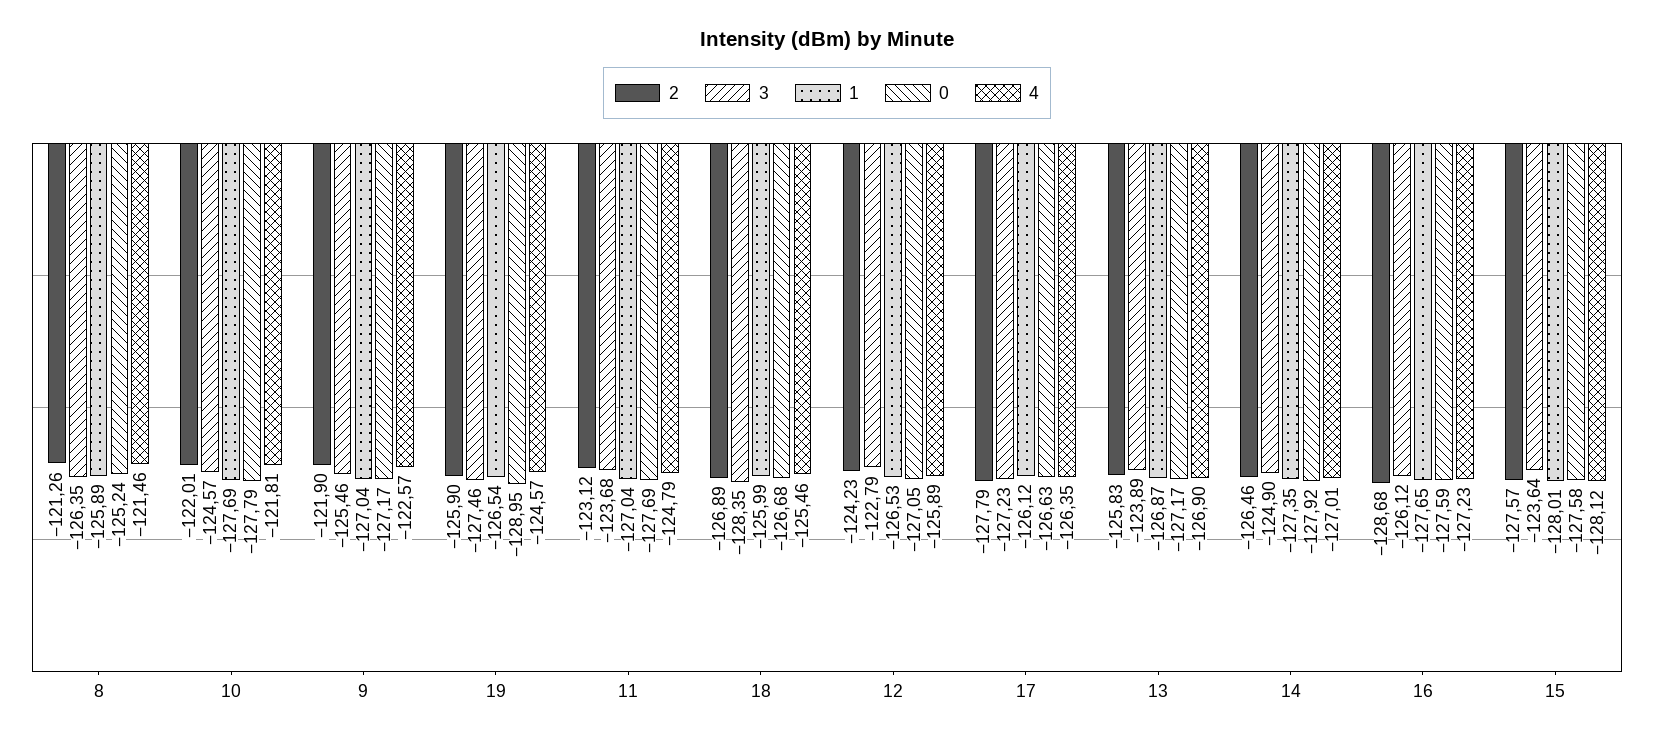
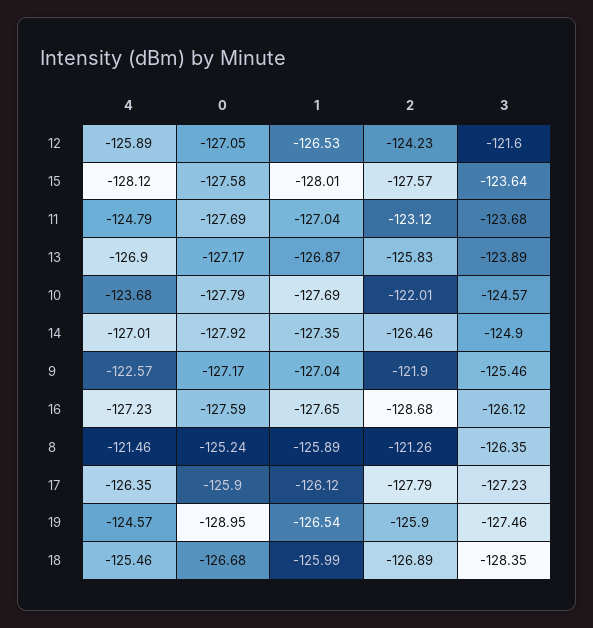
4, 10: -121.81 -> -123.68
3, 12: -122.79 -> -121.6
0, 17: -126.63 -> -125.9

